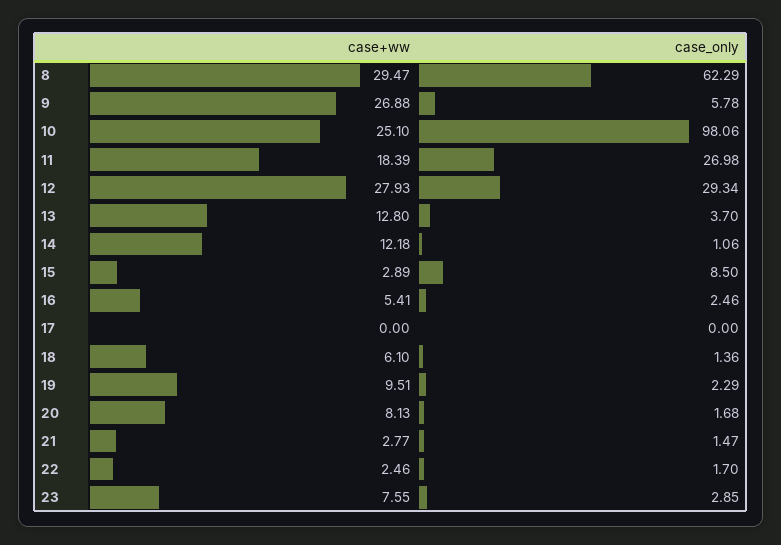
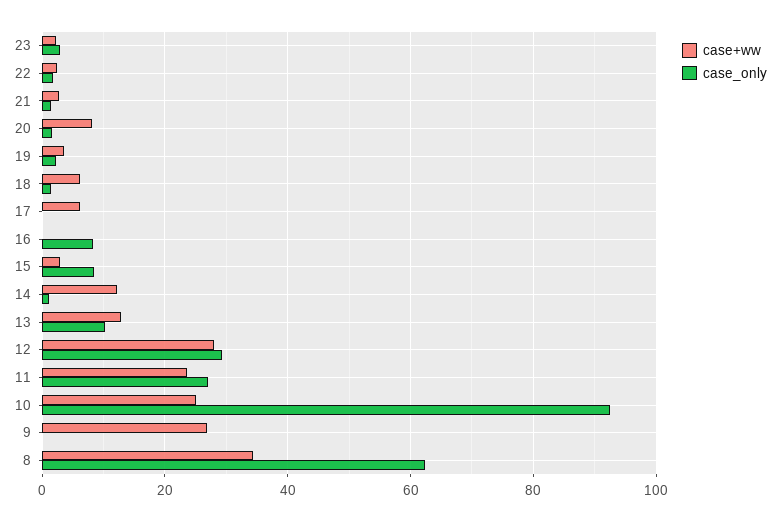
case+ww, 8: 29.47 -> 34
case_only, 9: 5.78 -> 0
case_only, 10: 98.06 -> 92
case+ww, 11: 18.39 -> 24
case_only, 13: 3.7 -> 10
case+ww, 16: 5.41 -> 0
case_only, 16: 2.46 -> 8
case+ww, 17: 0 -> 6
case+ww, 19: 9.51 -> 4
case+ww, 23: 7.55 -> 2

